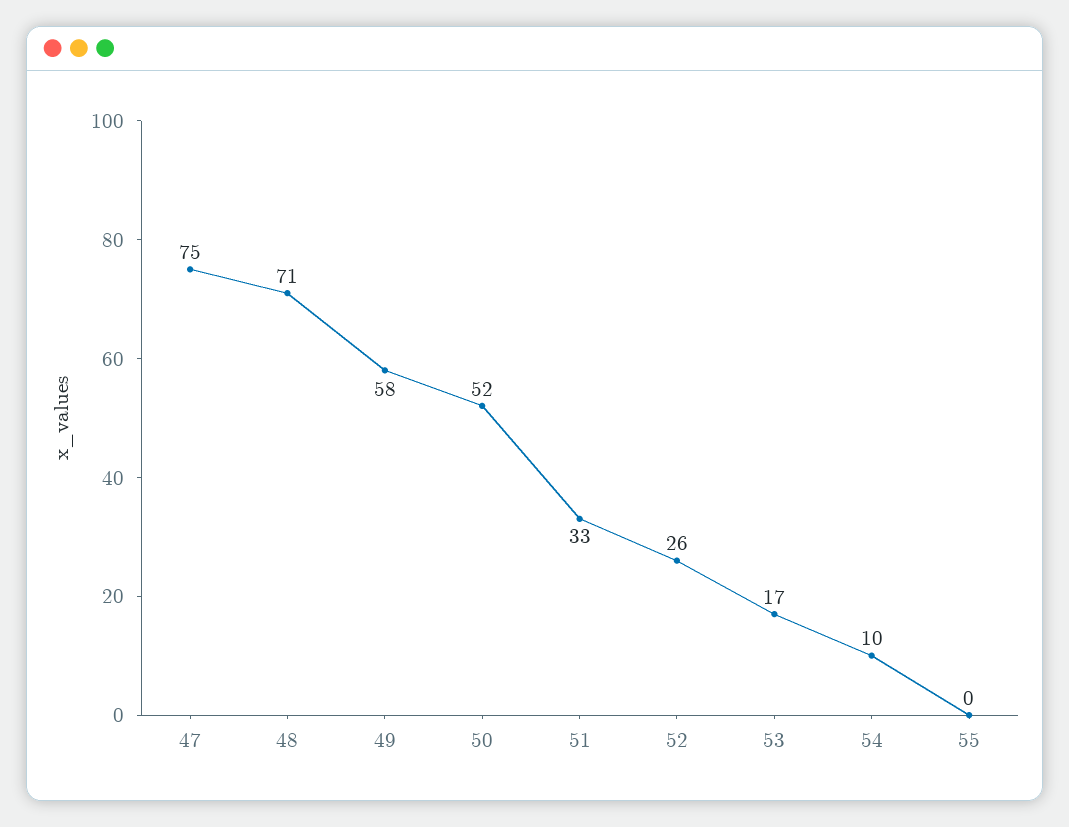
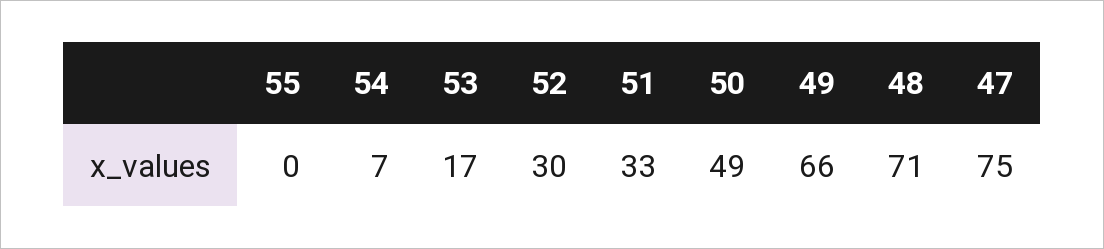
49: 58 -> 66
50: 52 -> 49
52: 26 -> 30
54: 10 -> 7

